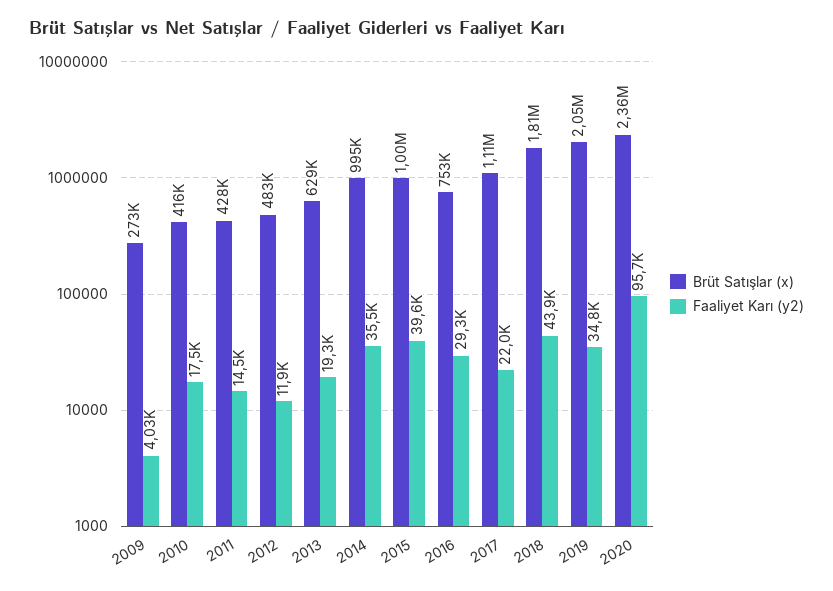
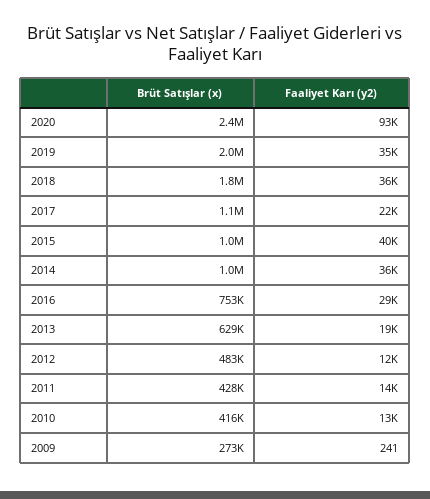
Faaliyet Karı (y2), 2009: 4030 -> 241
Faaliyet Karı (y2), 2010: 17500 -> 13000
Faaliyet Karı (y2), 2018: 43900 -> 36000
Faaliyet Karı (y2), 2020: 95700 -> 93000

